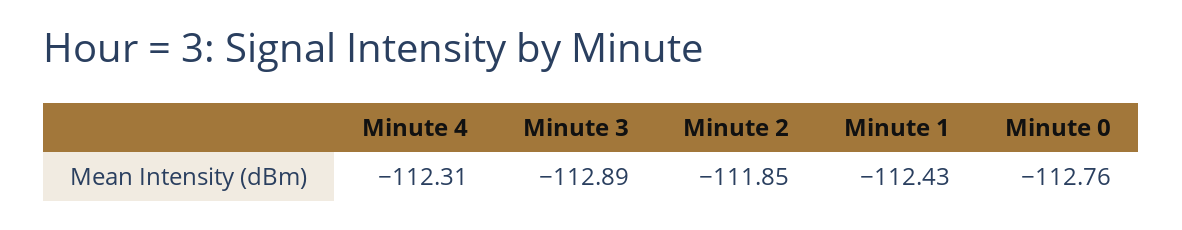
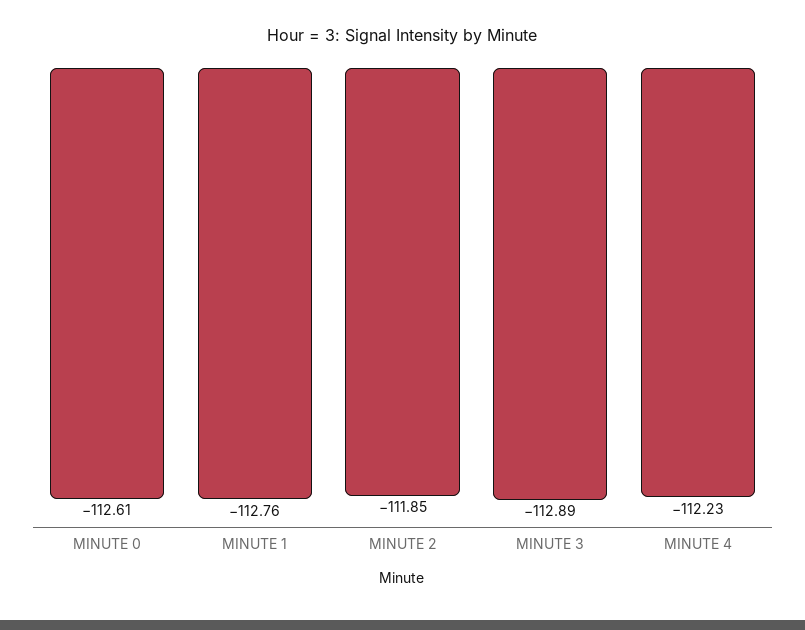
Minute 4: -112.31 -> -112.23
Minute 1: -112.43 -> -112.76
Minute 0: -112.76 -> -112.61

